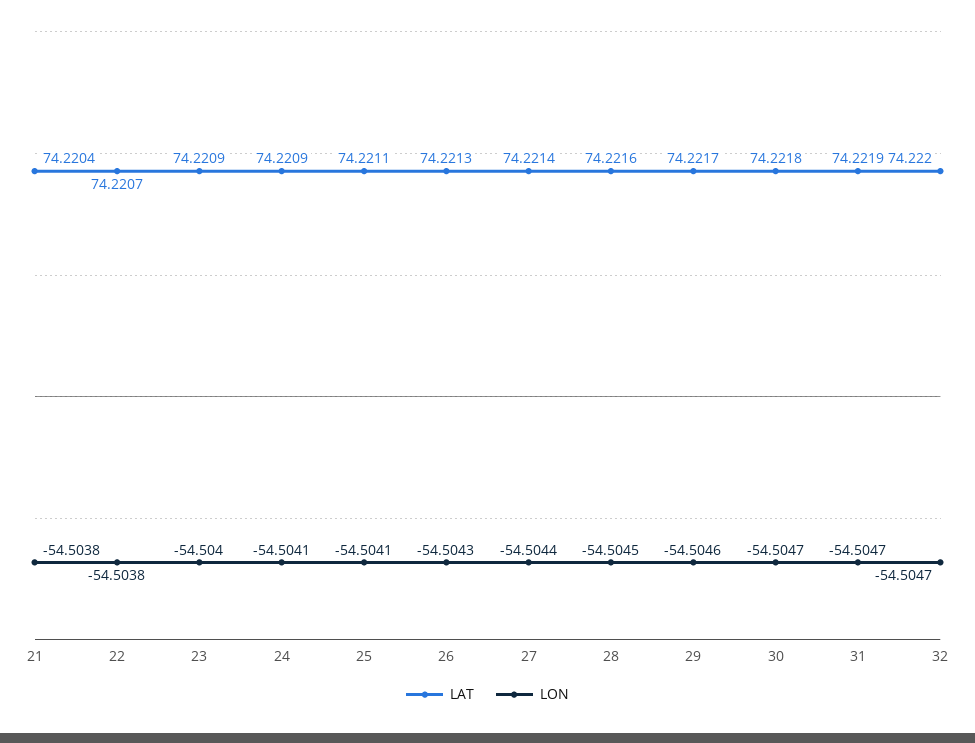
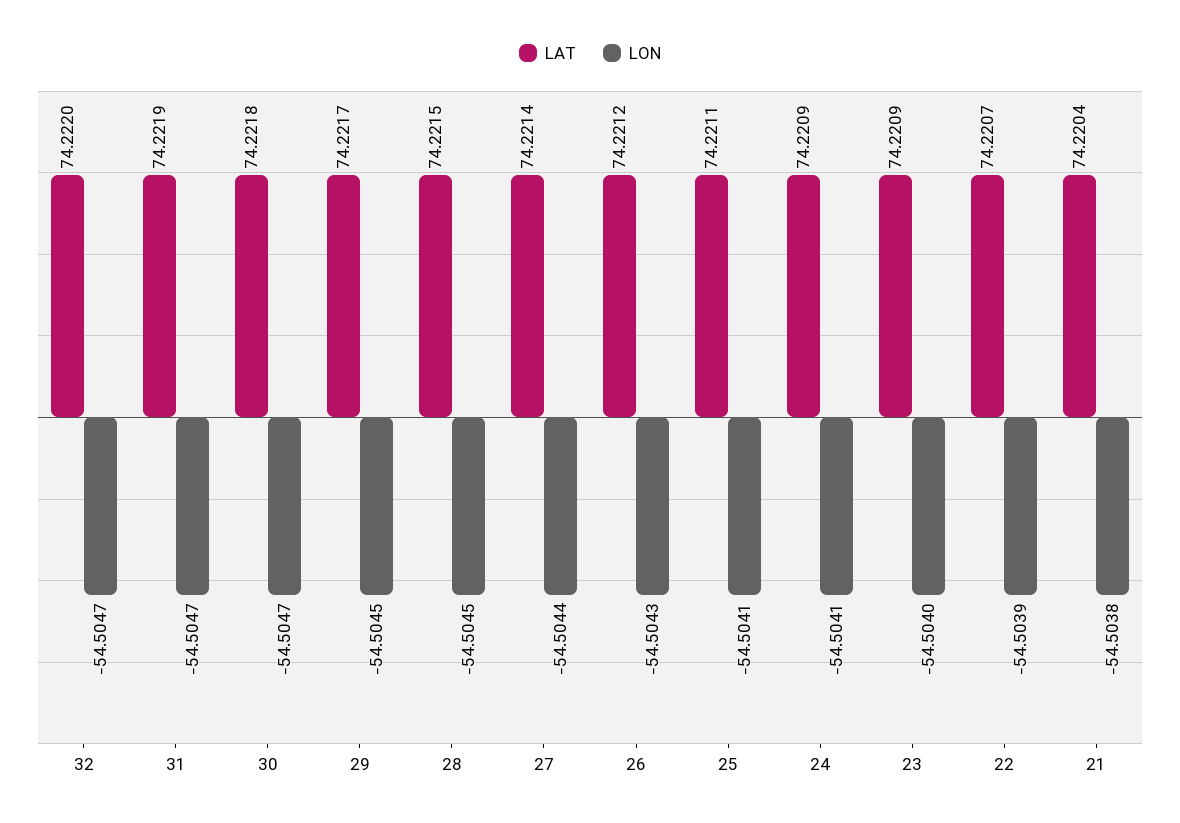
LON, 22: -54.5038 -> -54.5039
LAT, 26: 74.2213 -> 74.2212
LAT, 28: 74.2216 -> 74.2215
LON, 29: -54.5046 -> -54.5045

